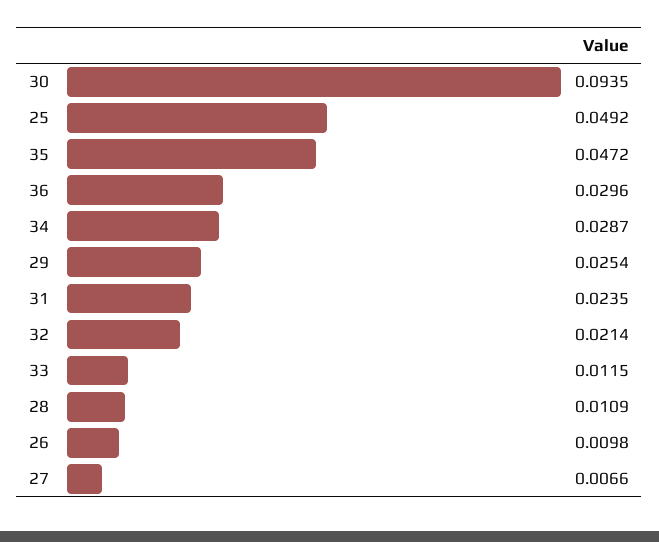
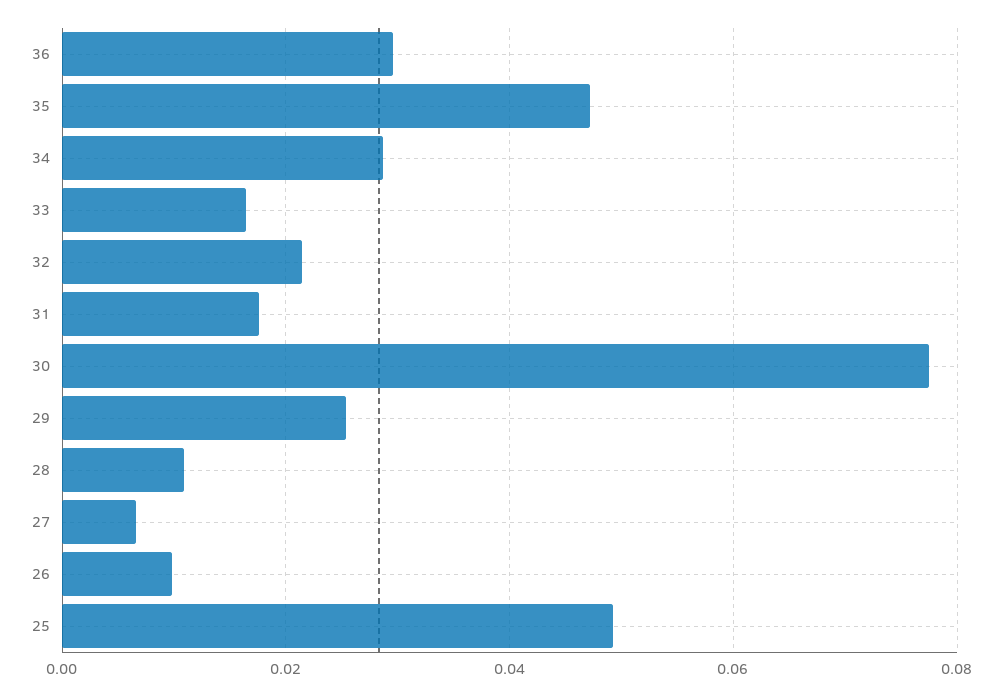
30: 0.0935 -> 0.078
31: 0.0235 -> 0.018
33: 0.0115 -> 0.016

